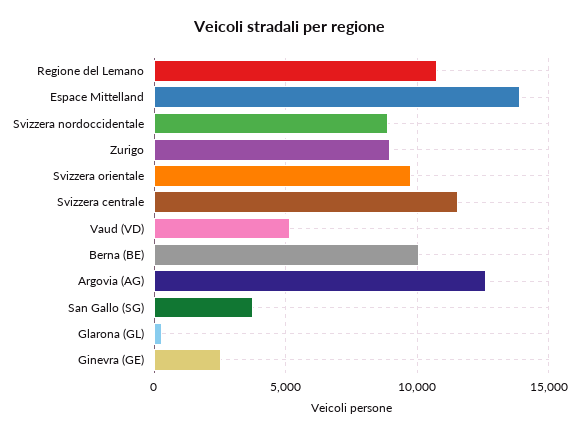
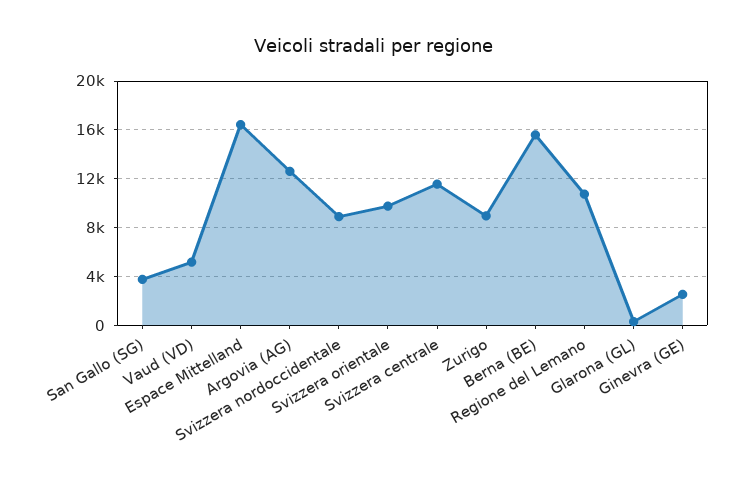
Espace Mittelland: 14000 -> 16500
Berna (BE): 10000 -> 15500

